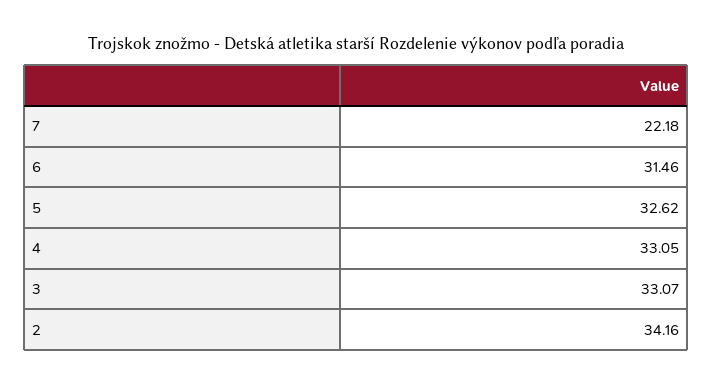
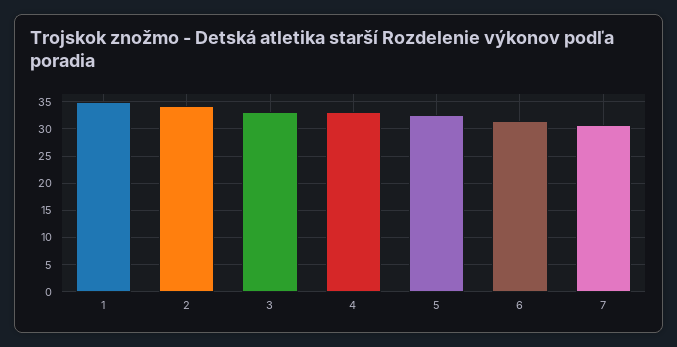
7: 22.18 -> 30
1: none -> 35

